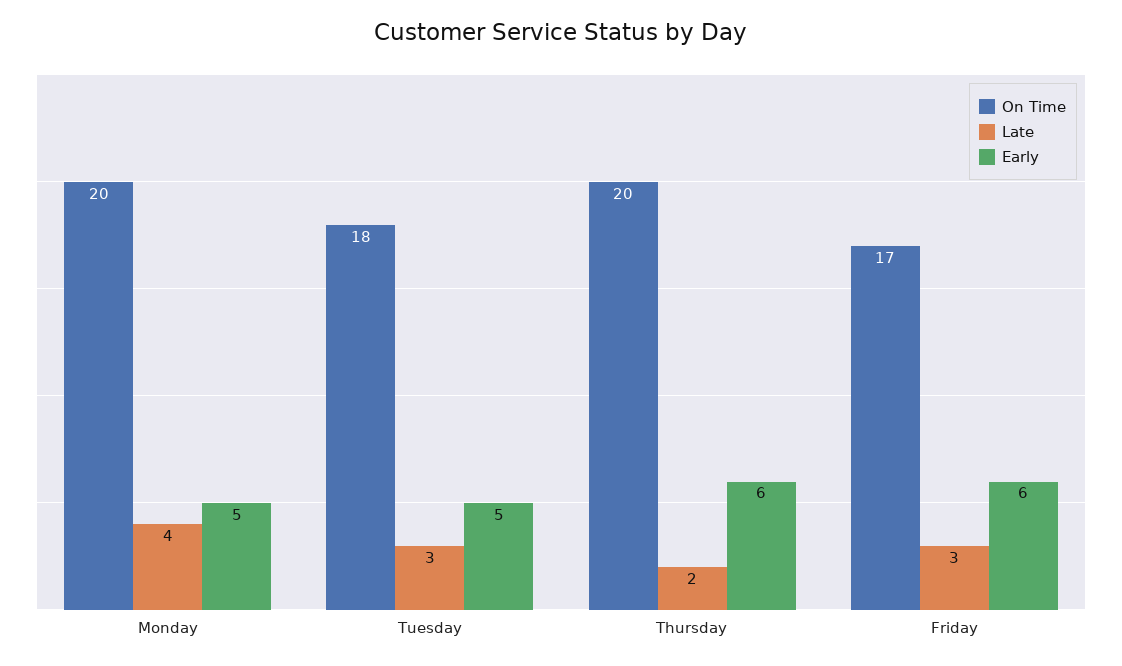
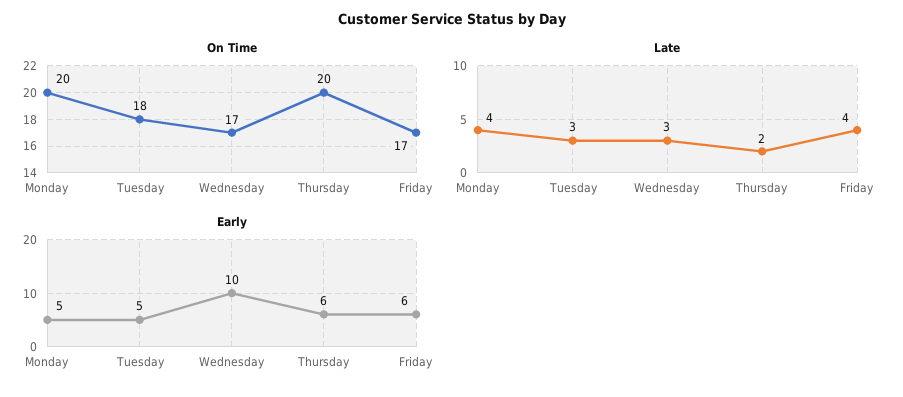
Late, Friday: 3 -> 4
On Time, Wednesday: none -> 17
Late, Wednesday: none -> 3
Early, Wednesday: none -> 10

